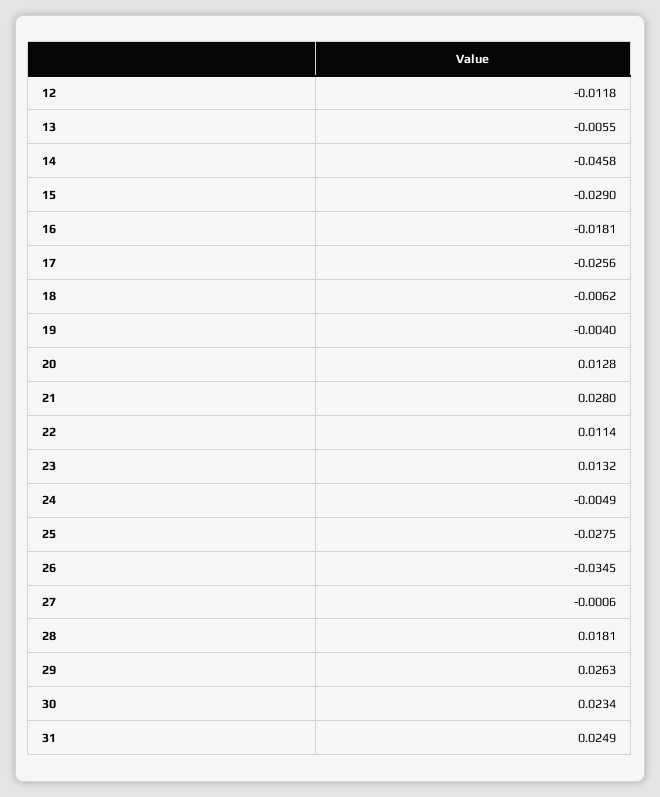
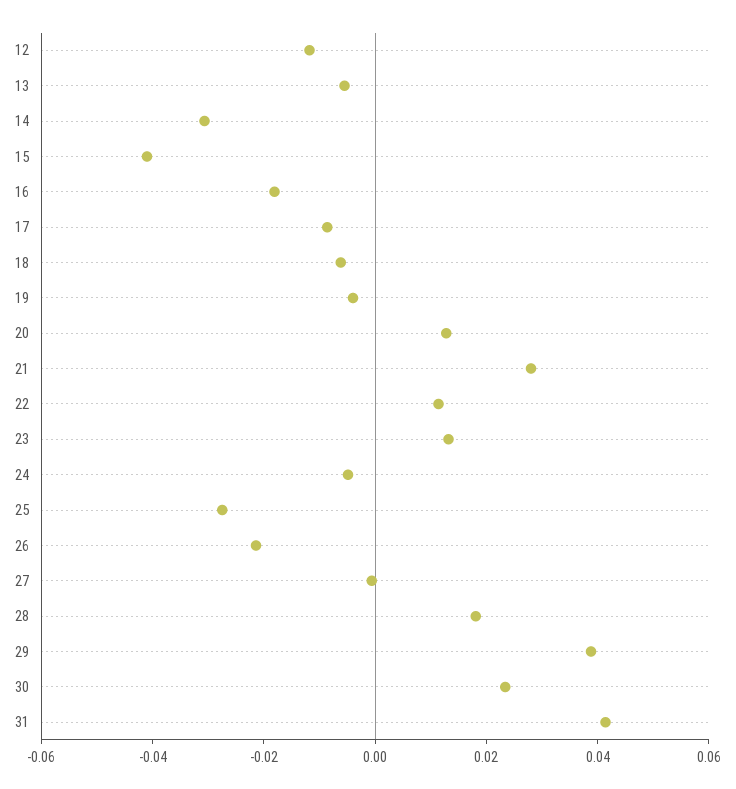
14: -0.0458 -> -0.03
15: -0.029 -> -0.04
17: -0.0256 -> -0.01
26: -0.0345 -> -0.02
29: 0.0263 -> 0.04
31: 0.0249 -> 0.04

